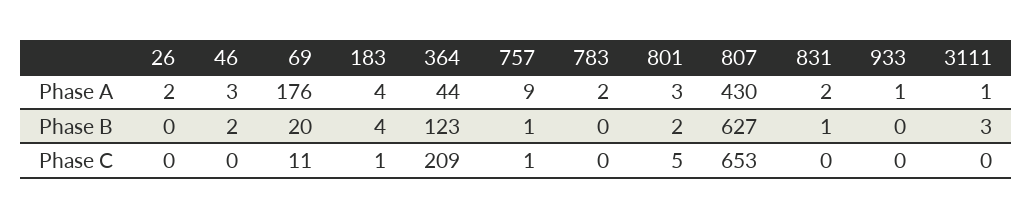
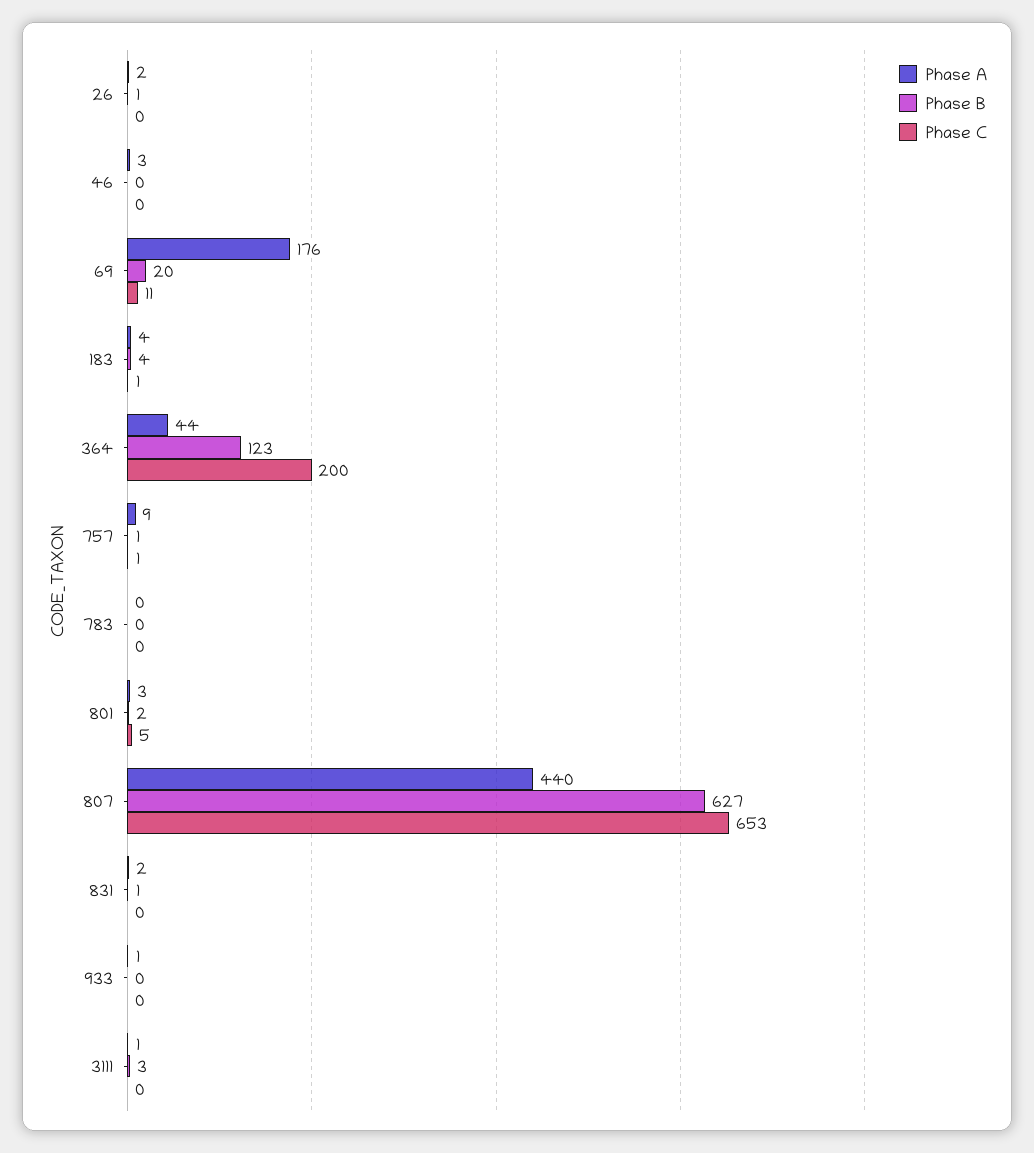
Phase A, 783: 2 -> 0
Phase A, 807: 430 -> 440
Phase B, 26: 0 -> 1
Phase B, 46: 2 -> 0
Phase C, 364: 209 -> 200

